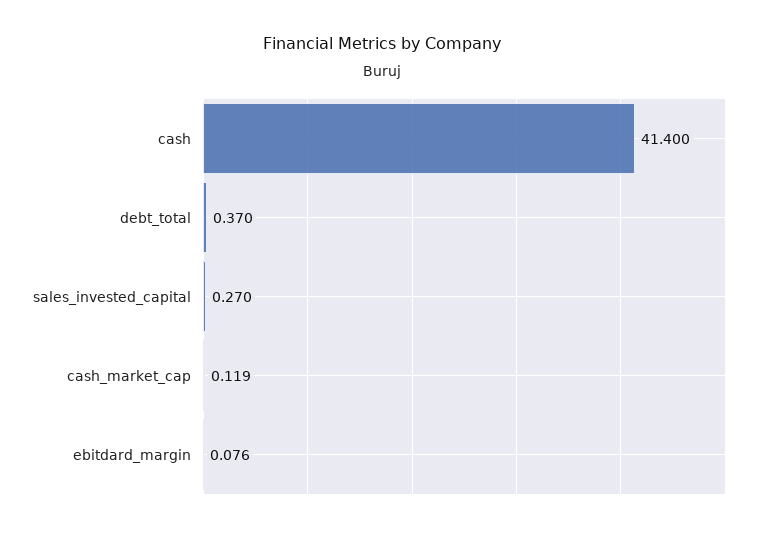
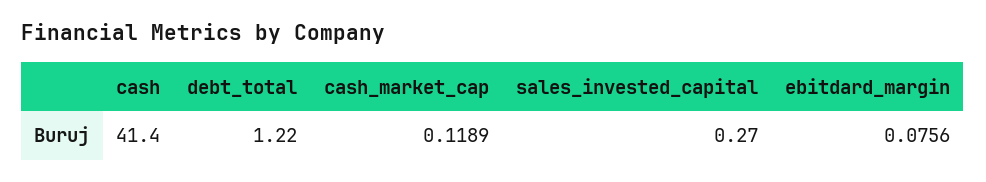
debt_total: 0.37 -> 1.22

